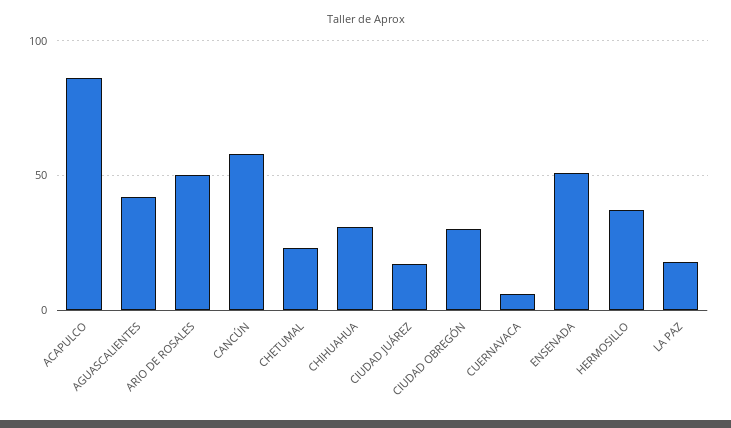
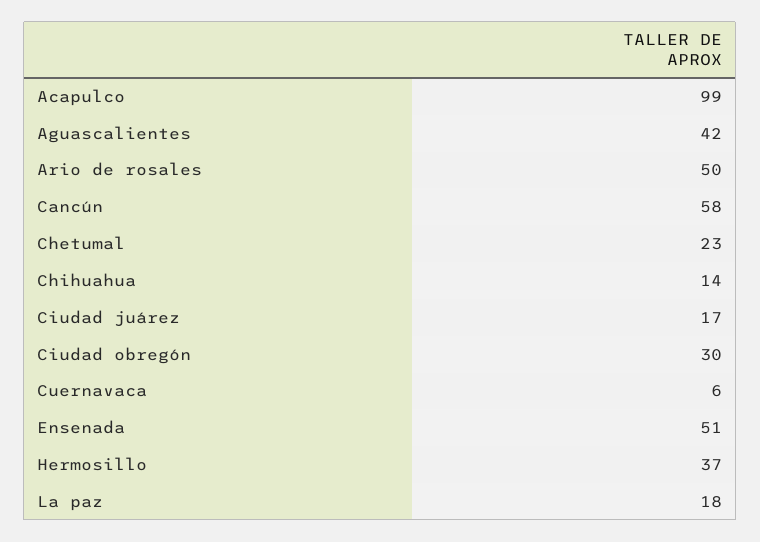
ACAPULCO: 85 -> 99
CHIHUAHUA: 30 -> 14

